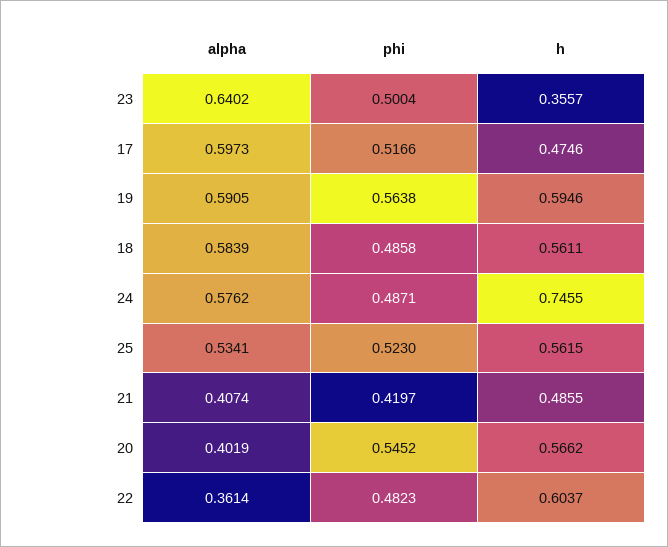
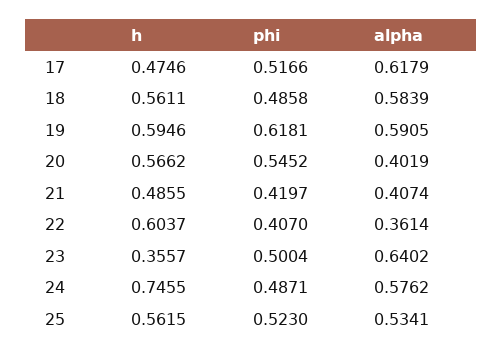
alpha, 17: 0.5973 -> 0.6179
phi, 19: 0.5638 -> 0.6181
phi, 22: 0.4823 -> 0.407

